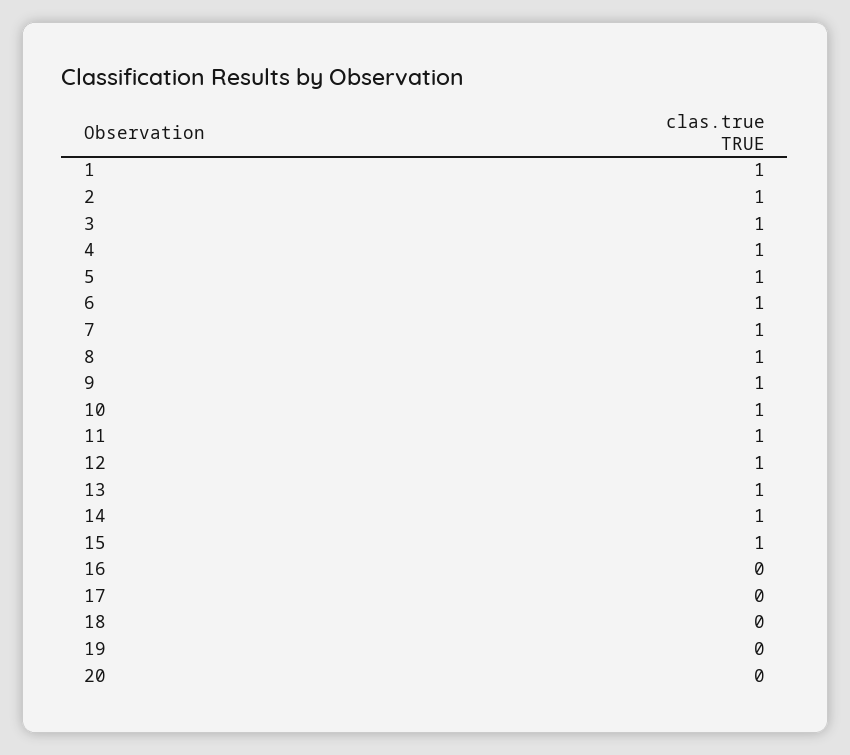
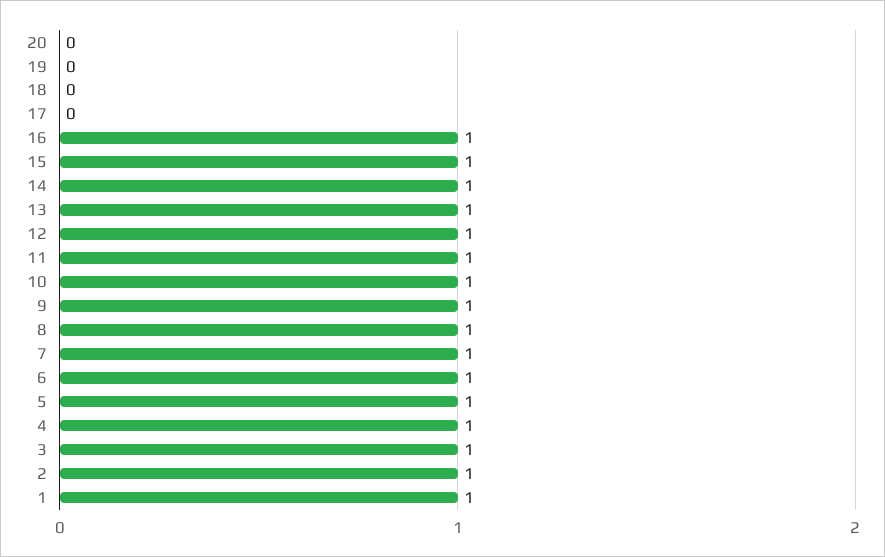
16: 0 -> 1

